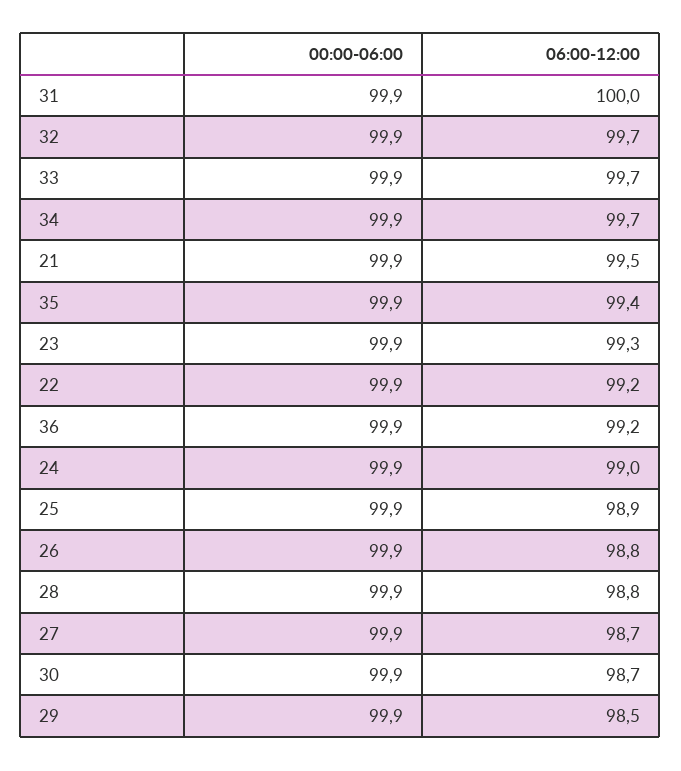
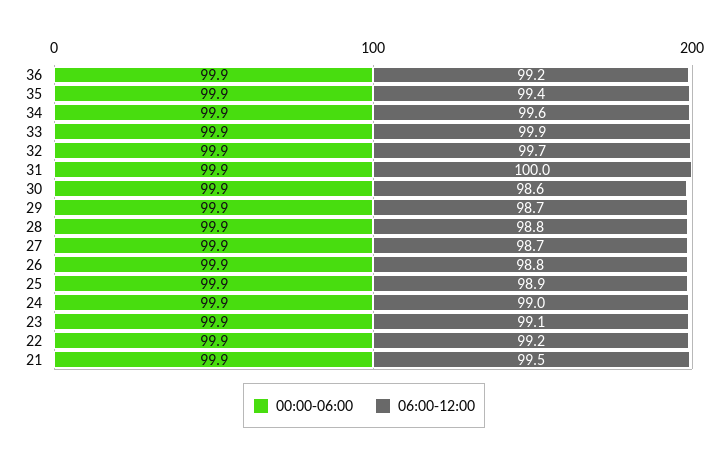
06:00-12:00, 33: 99.7 -> 99.9
06:00-12:00, 34: 99.7 -> 99.6
06:00-12:00, 23: 99.3 -> 99.1
06:00-12:00, 30: 98.7 -> 98.6
06:00-12:00, 29: 98.5 -> 98.7

